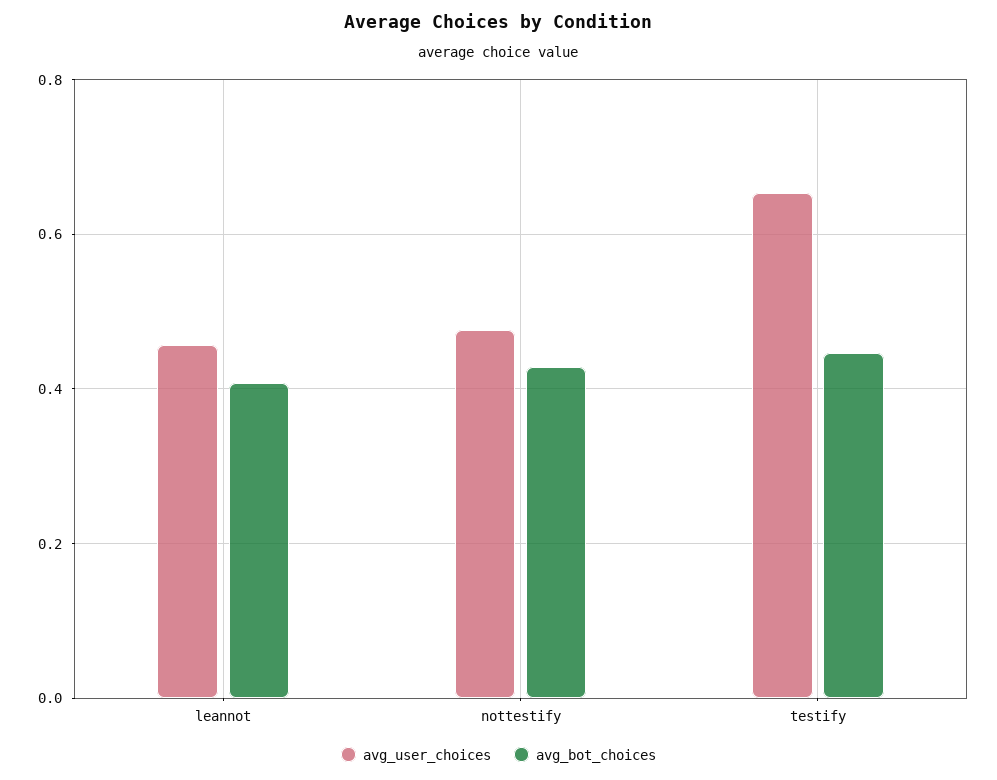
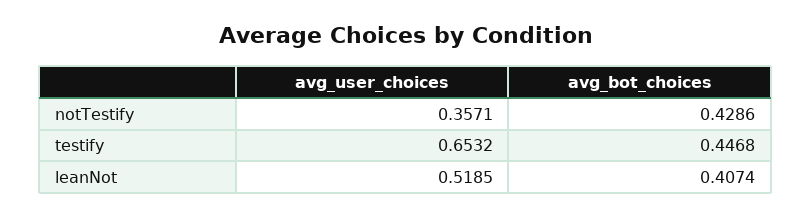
avg_user_choices, leannot: 0.46 -> 0.5185
avg_user_choices, nottestify: 0.48 -> 0.3571

